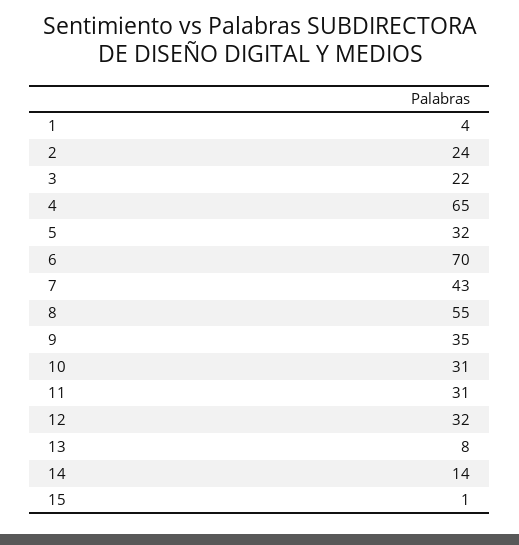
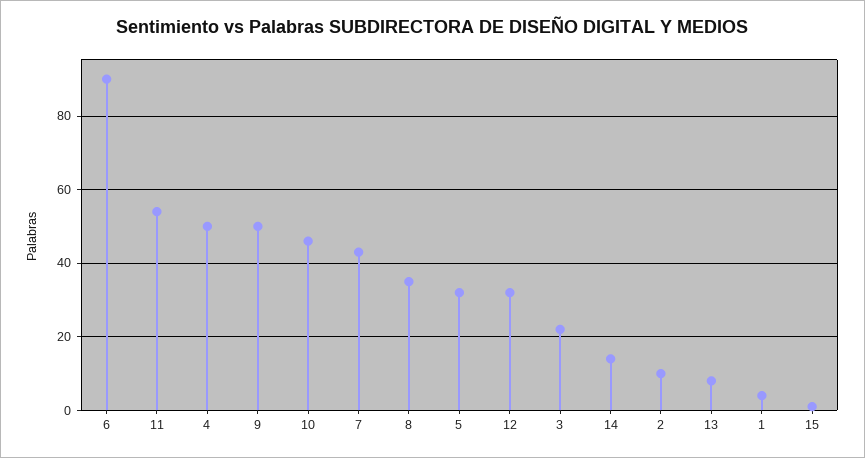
2: 24 -> 10
4: 65 -> 50
6: 70 -> 90
8: 55 -> 35
9: 35 -> 50
10: 31 -> 45
11: 31 -> 55

